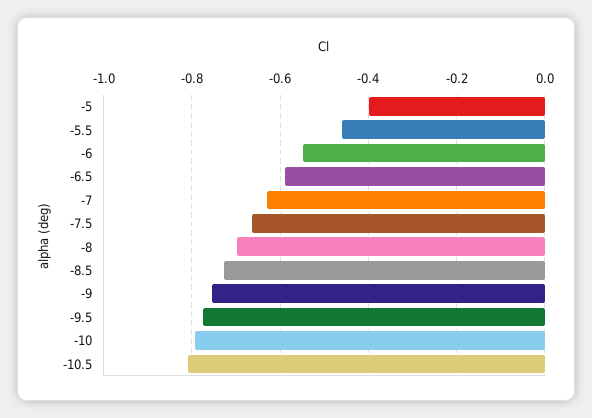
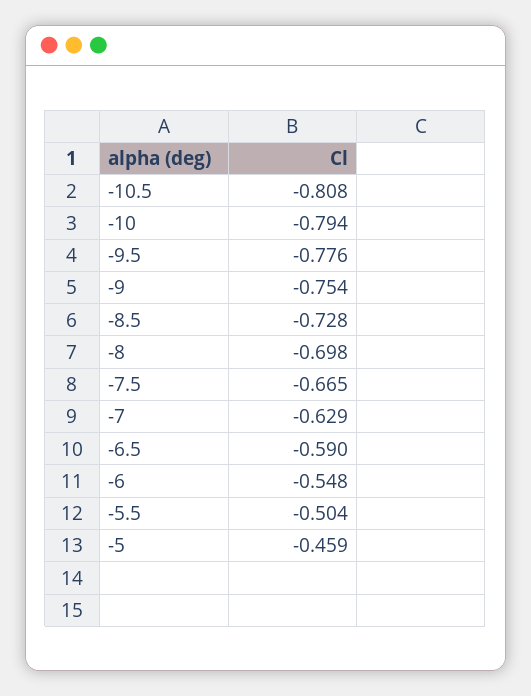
-5: -0.4 -> -0.459
-5.5: -0.46 -> -0.504

